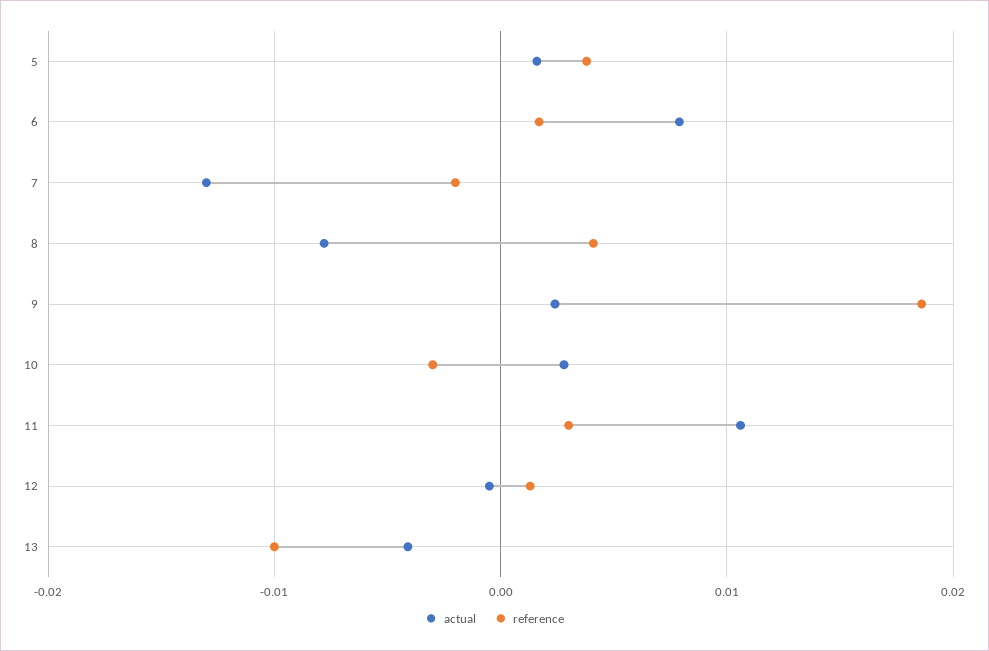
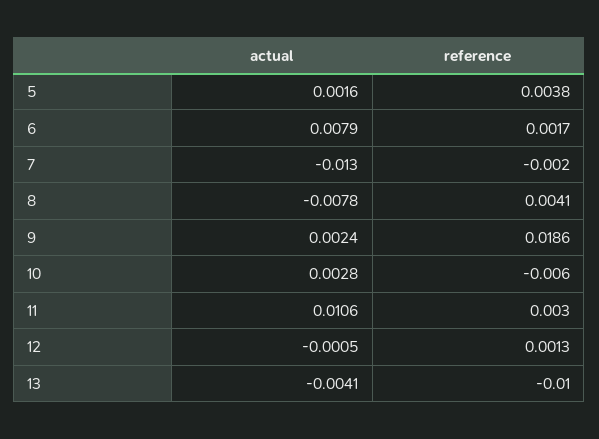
reference, 10: -0.003 -> -0.006

